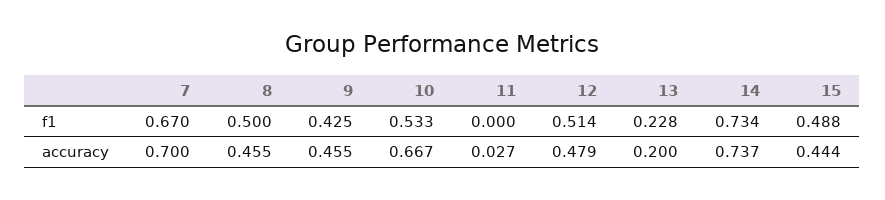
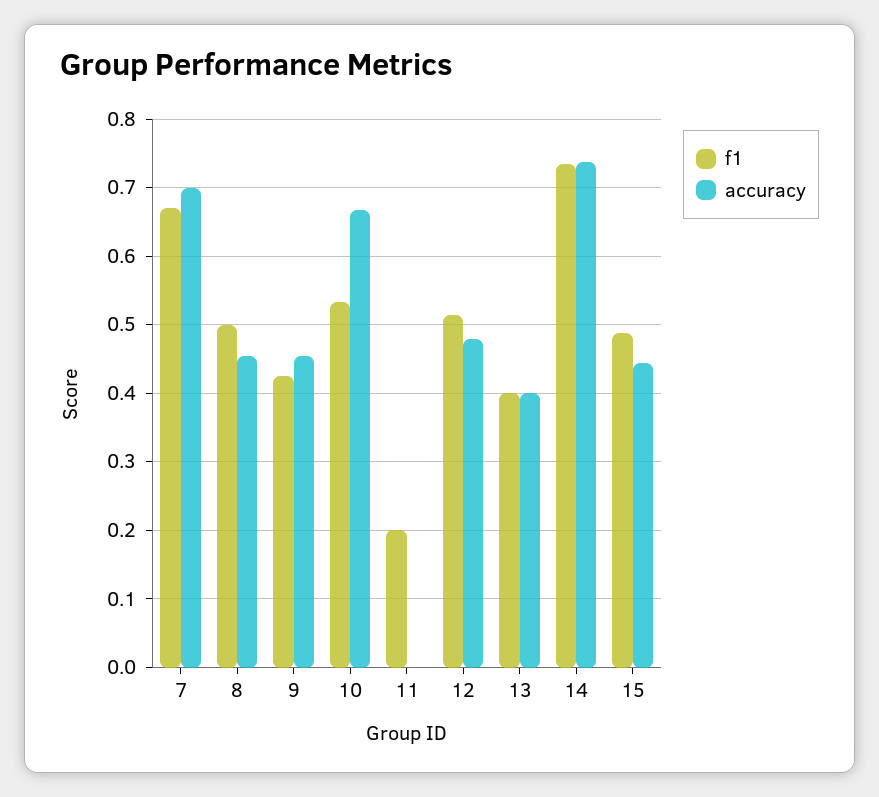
f1, 11: 0 -> 0.2
f1, 13: 0.228 -> 0.4
accuracy, 11: 0.027 -> 0
accuracy, 13: 0.2 -> 0.4

